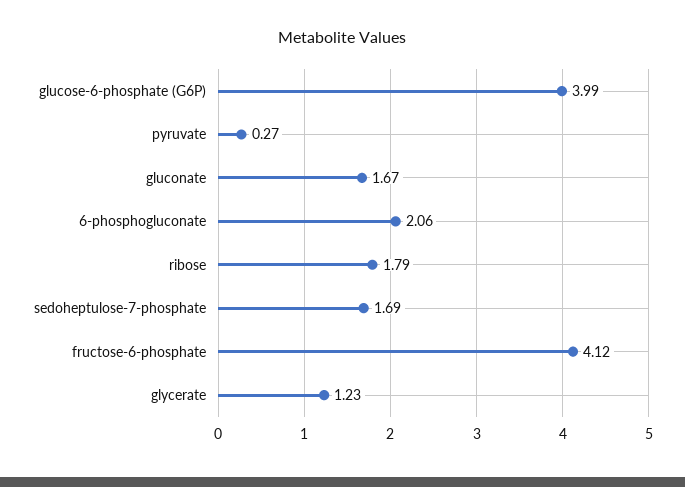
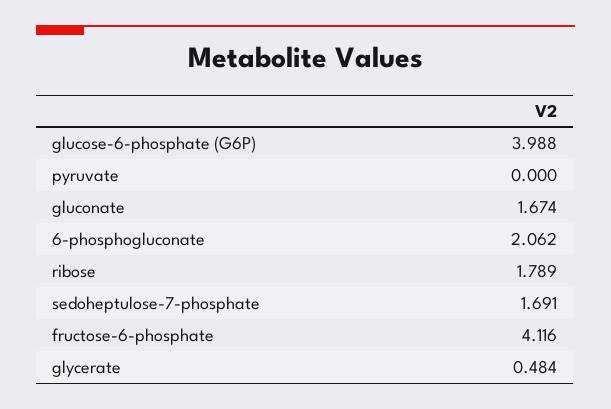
pyruvate: 0.27 -> 0
glycerate: 1.23 -> 0.484

